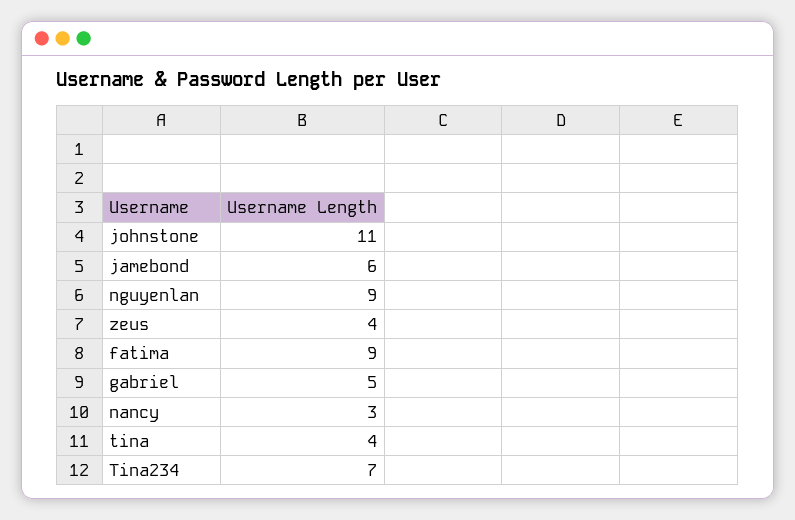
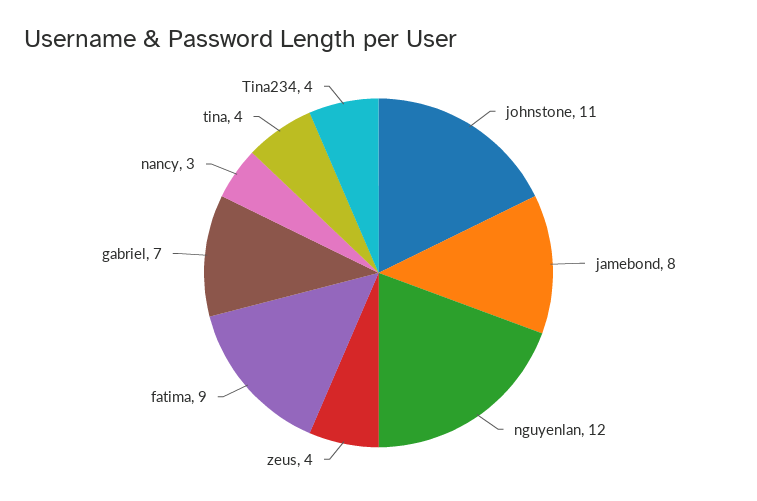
jamebond: 6 -> 8
nguyenlan: 9 -> 12
gabriel: 5 -> 7
Tina234: 7 -> 4

